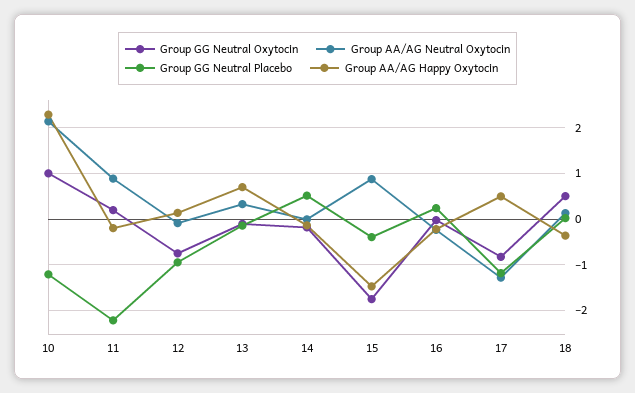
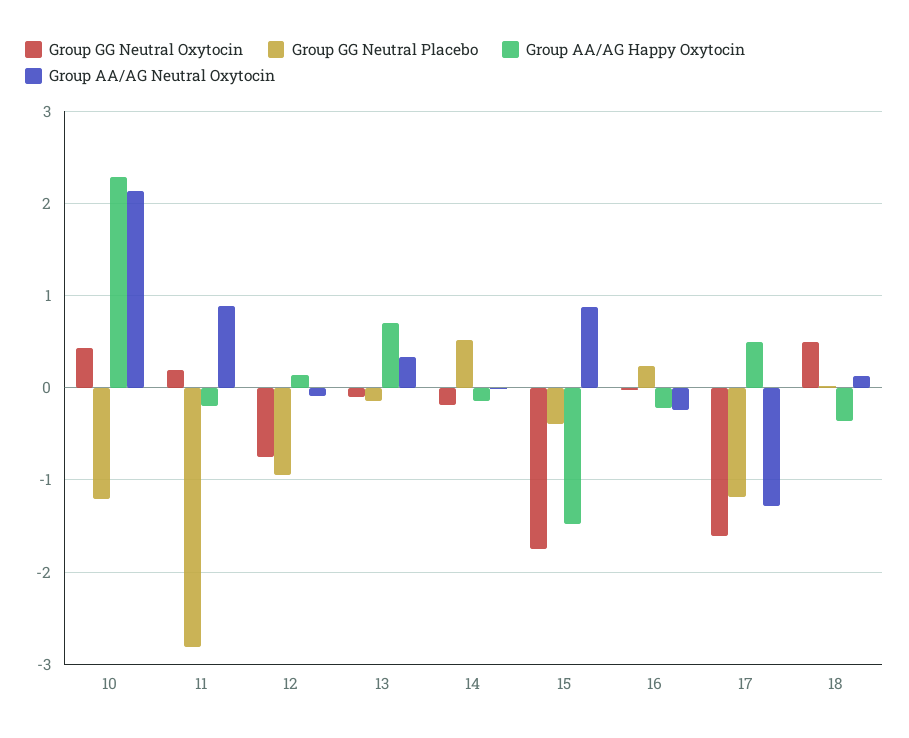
Group GG Neutral Oxytocin, 10: 1 -> 0.4
Group GG Neutral Placebo, 11: -2.2 -> -2.8
Group GG Neutral Oxytocin, 17: -0.8 -> -1.6

